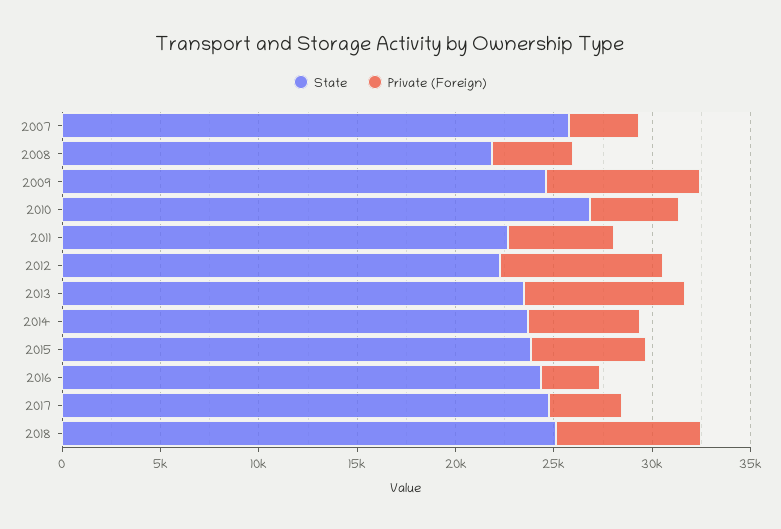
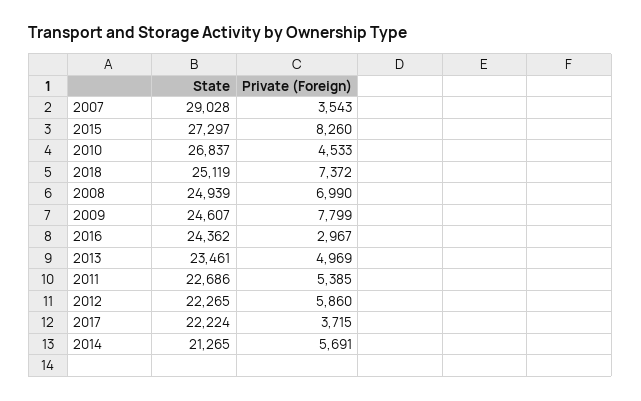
State, 2007: 26000 -> 29028
State, 2008: 22000 -> 24939
Private (Foreign), 2008: 4000 -> 6990
Private (Foreign), 2012: 8000 -> 5860
Private (Foreign), 2013: 8000 -> 4969
State, 2014: 24000 -> 21265
State, 2015: 24000 -> 27297
Private (Foreign), 2015: 6000 -> 8260
State, 2017: 25000 -> 22224

